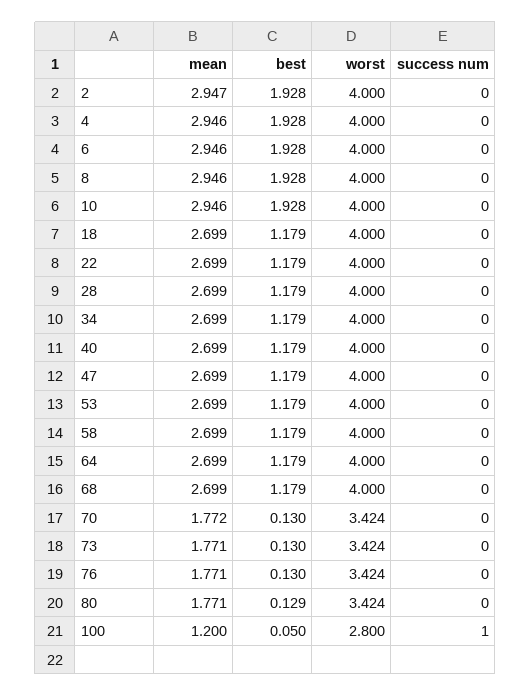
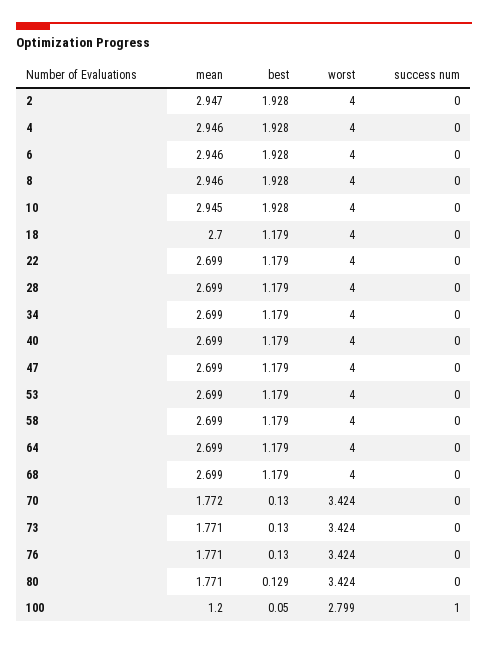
mean, 10: 2.946 -> 2.945
mean, 18: 2.699 -> 2.7
worst, 100: 2.8 -> 2.799

